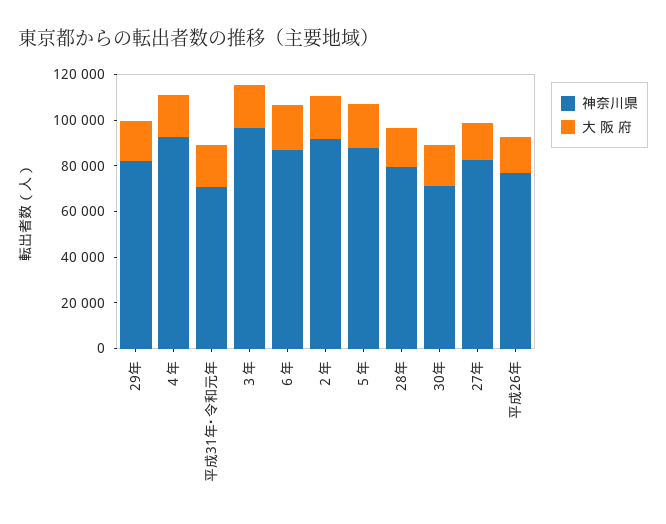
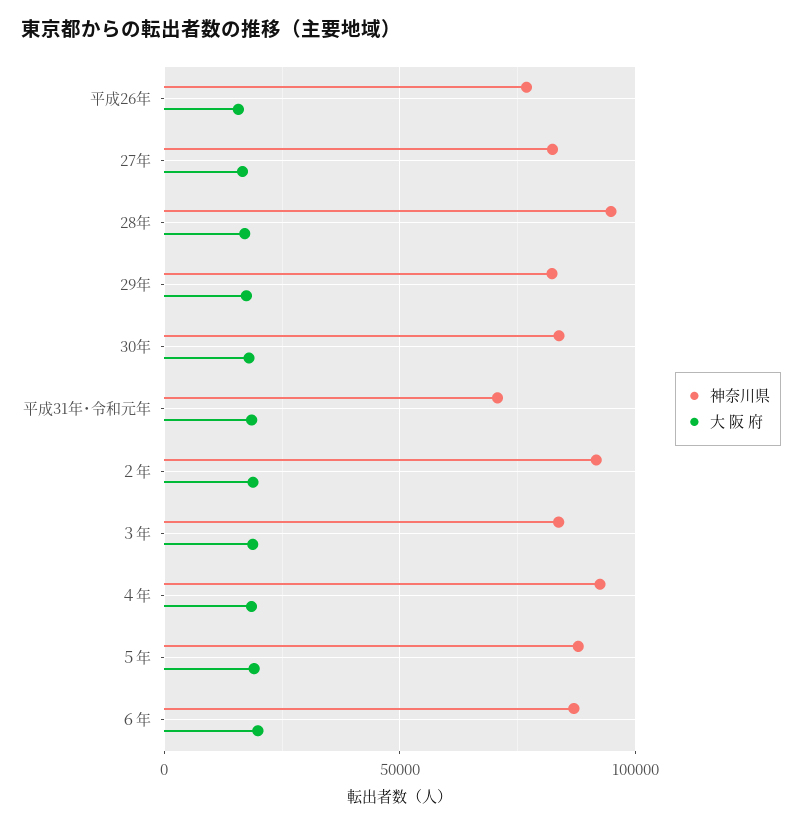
神奈川県, ３年: 95000 -> 85000
神奈川県, 28年: 80000 -> 95000
神奈川県, 30年: 70000 -> 85000

